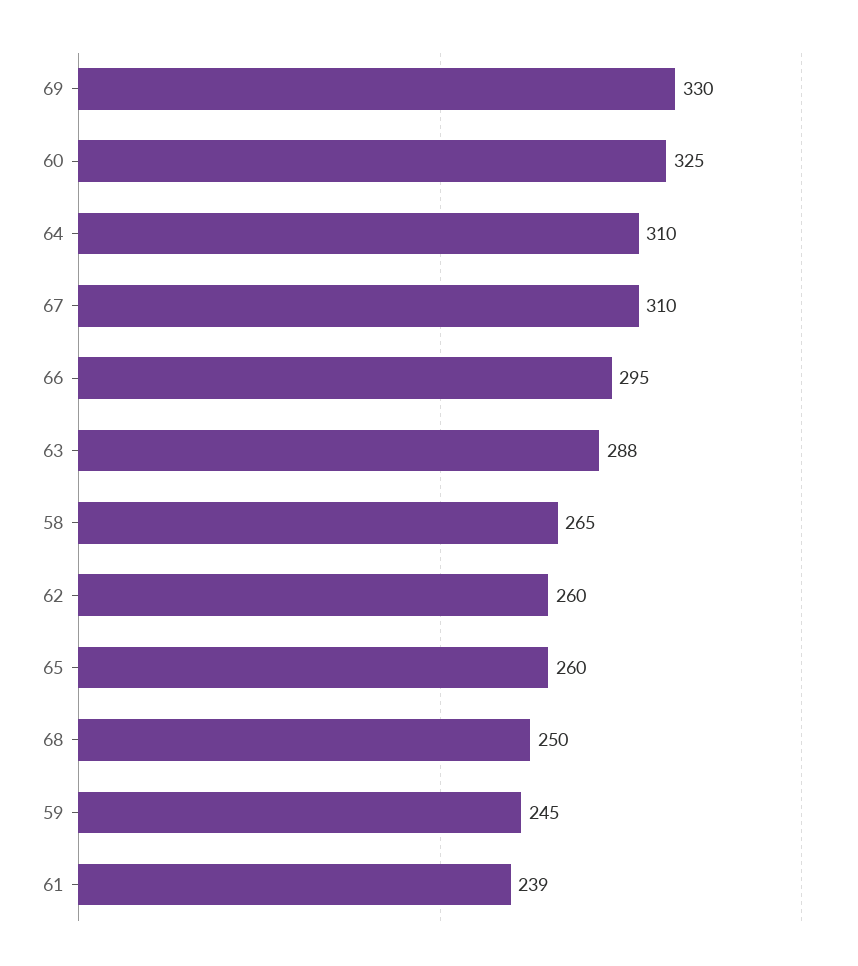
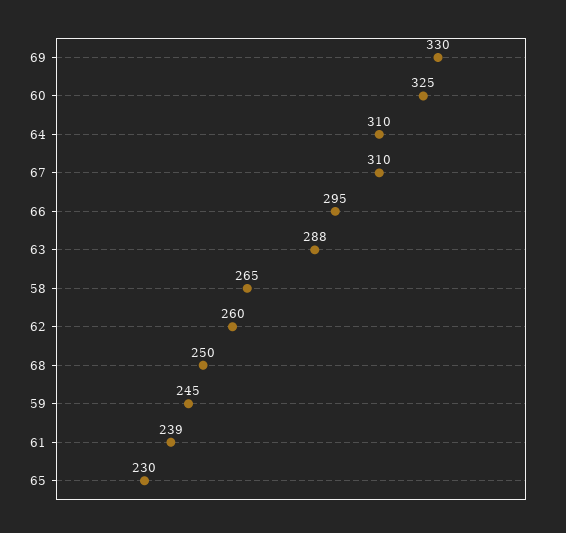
65: 260 -> 230

